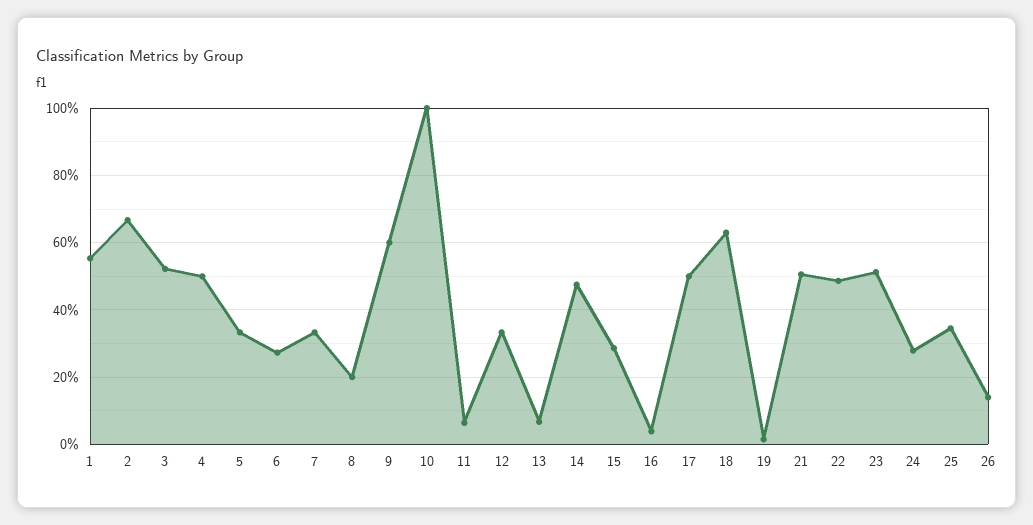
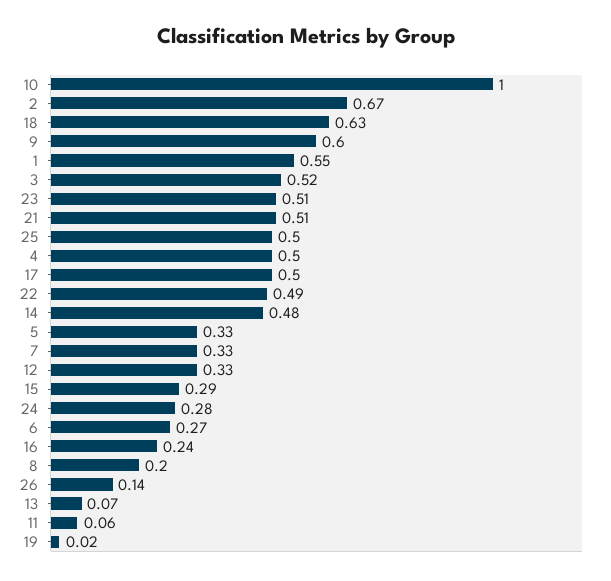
16: 0.04 -> 0.24
25: 0.34 -> 0.5

